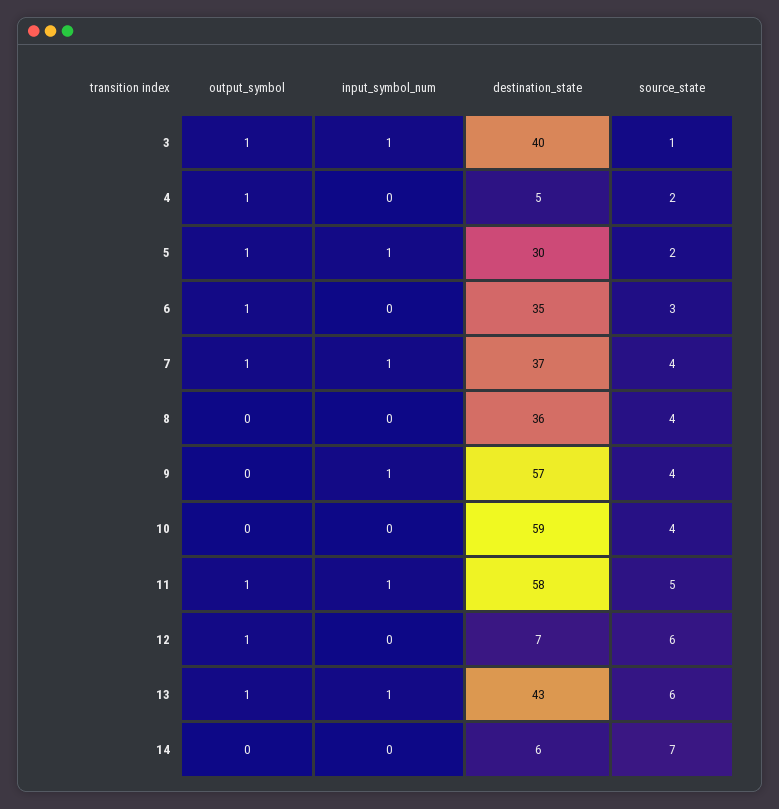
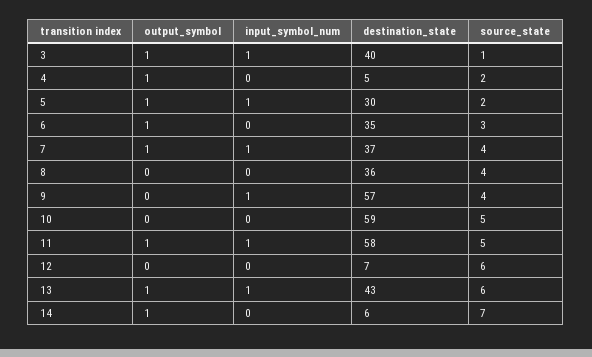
source_state, 10: 4 -> 5
output_symbol, 12: 1 -> 0
output_symbol, 14: 0 -> 1

